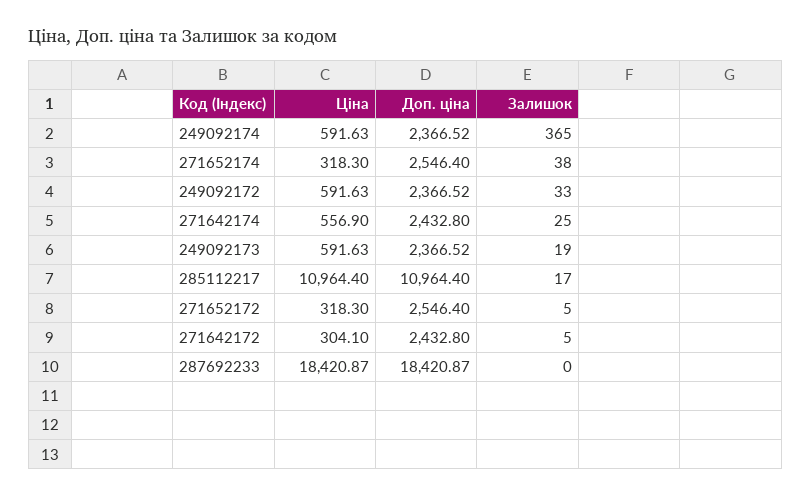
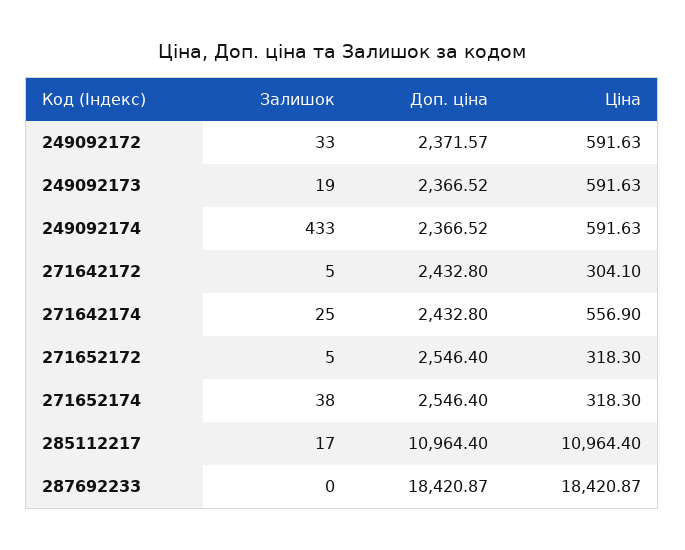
Залишок, 249092174: 365 -> 433
Доп. ціна, 249092172: 2366.52 -> 2371.57

